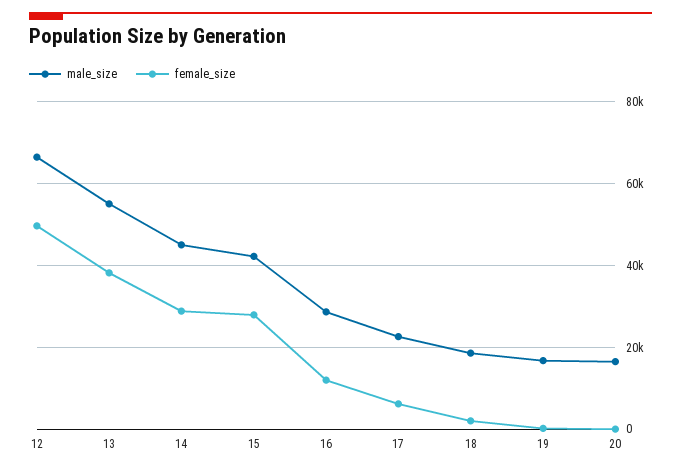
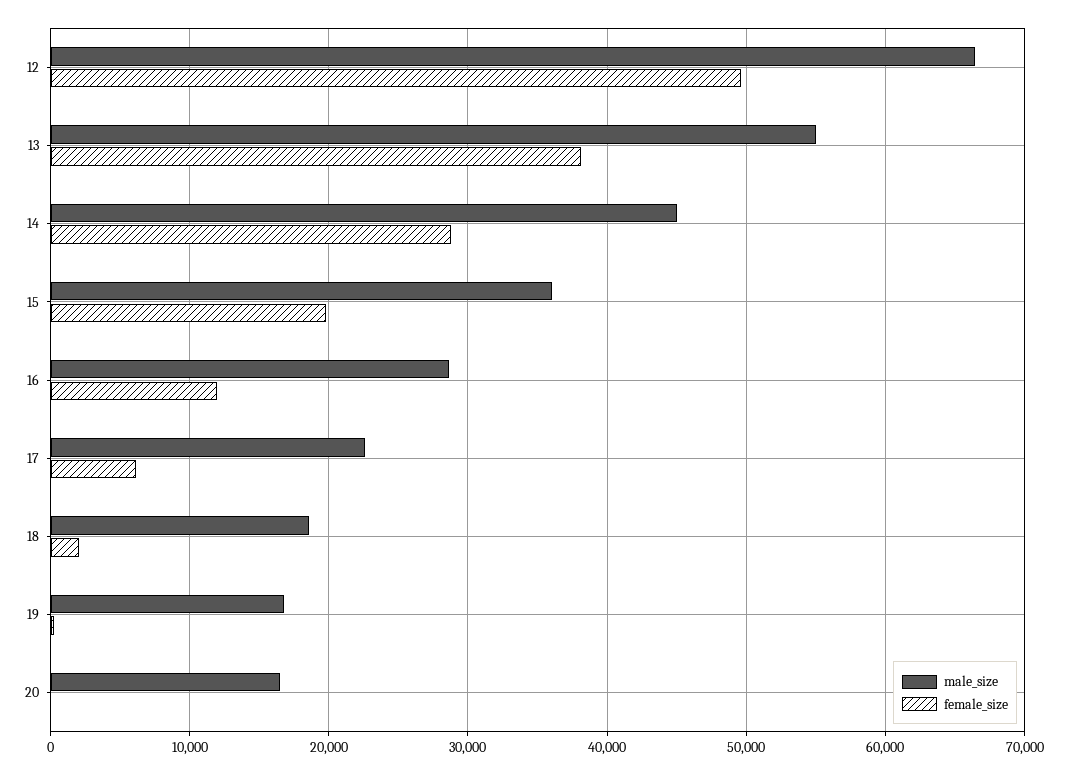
male_size, 15: 42000 -> 36000
female_size, 15: 28000 -> 20000

